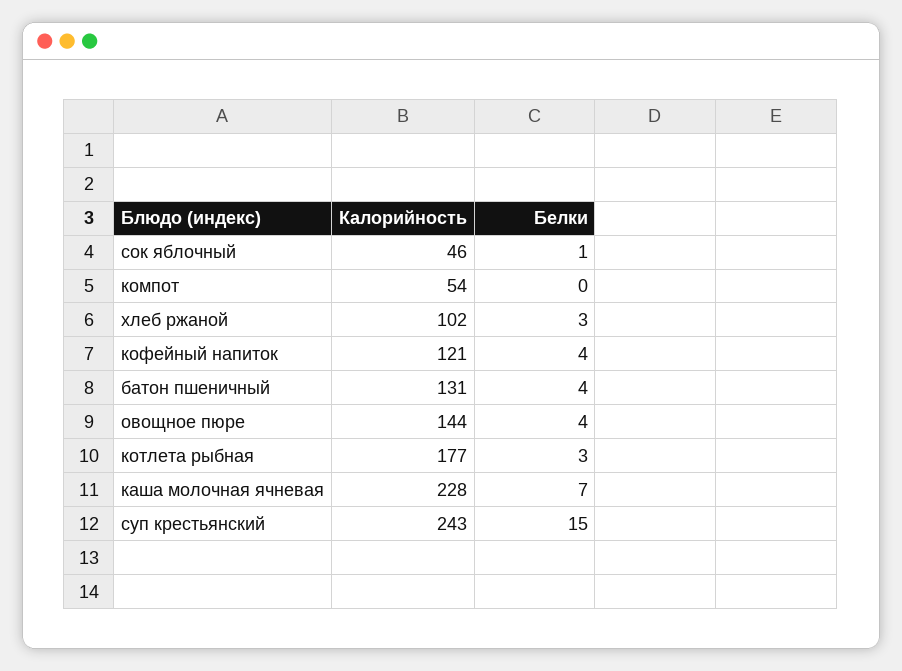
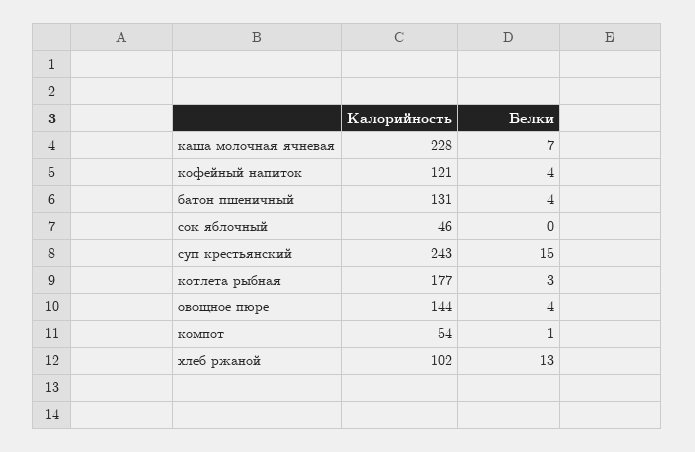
Белки, сок яблочный: 1 -> 0
Белки, компот: 0 -> 1
Белки, хлеб ржаной: 3 -> 13

